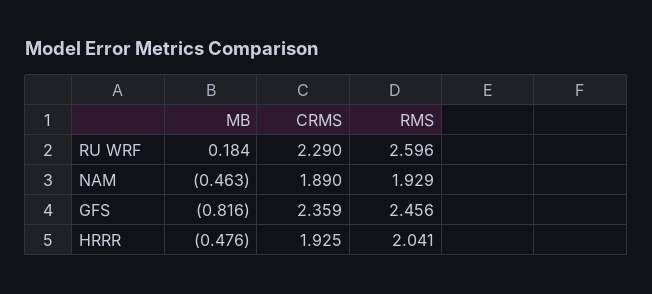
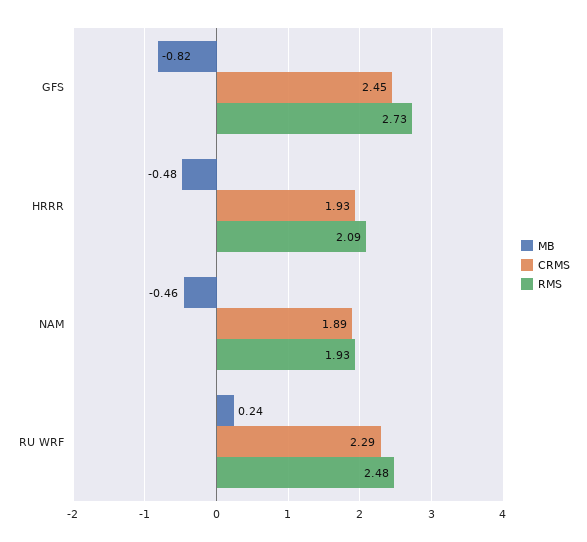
MB, RU WRF: 0.184 -> 0.24
RMS, RU WRF: 2.596 -> 2.48
CRMS, GFS: 2.359 -> 2.45
RMS, GFS: 2.456 -> 2.73
RMS, HRRR: 2.041 -> 2.09

